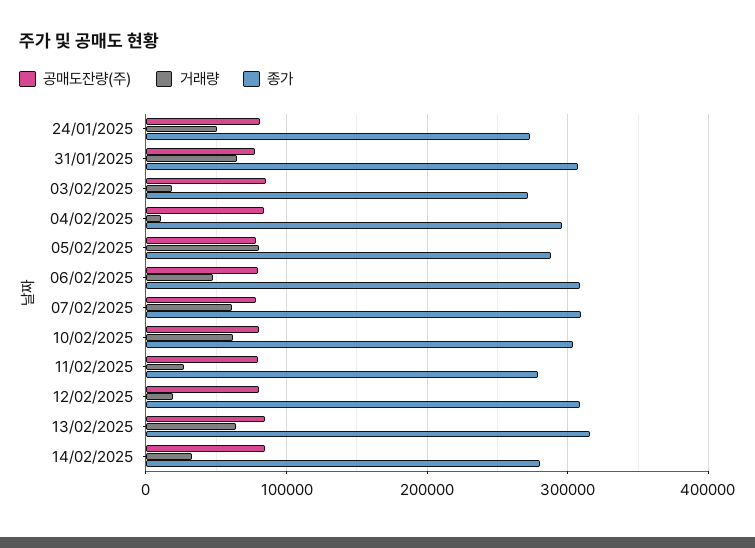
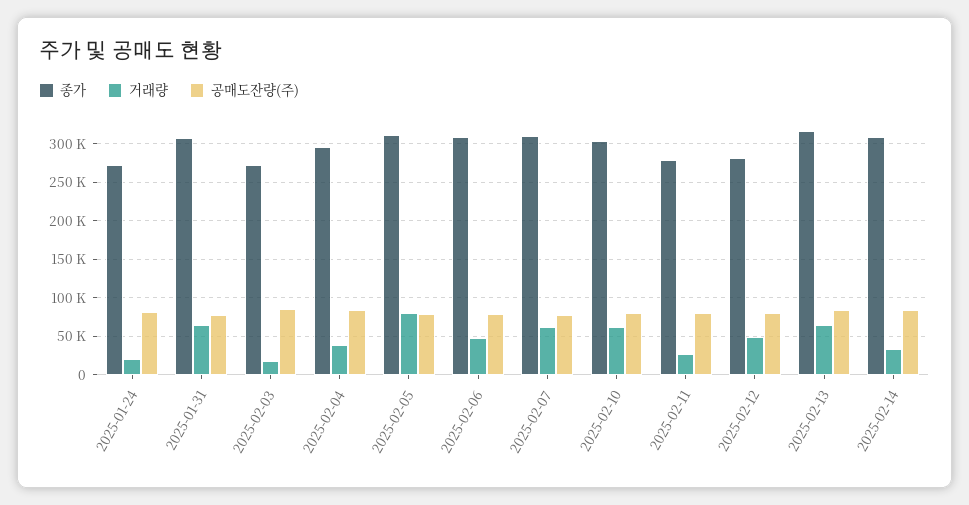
거래량, 24/01/2025: 50000 -> 20000
거래량, 04/02/2025: 10000 -> 40000
종가, 05/02/2025: 290000 -> 310000
거래량, 12/02/2025: 20000 -> 50000
종가, 12/02/2025: 310000 -> 280000
종가, 14/02/2025: 280000 -> 310000

